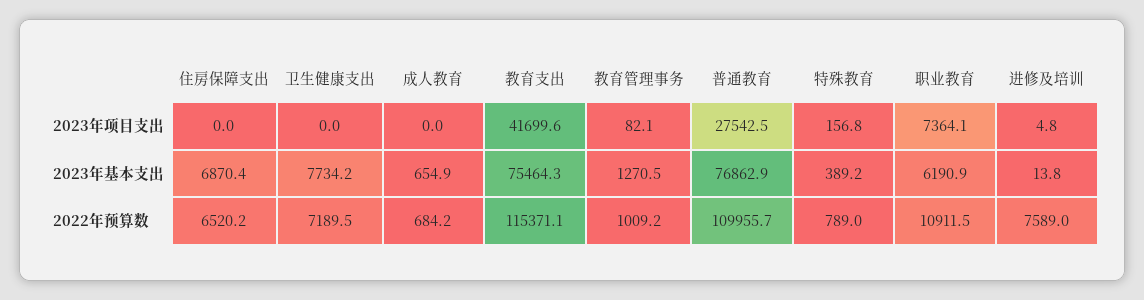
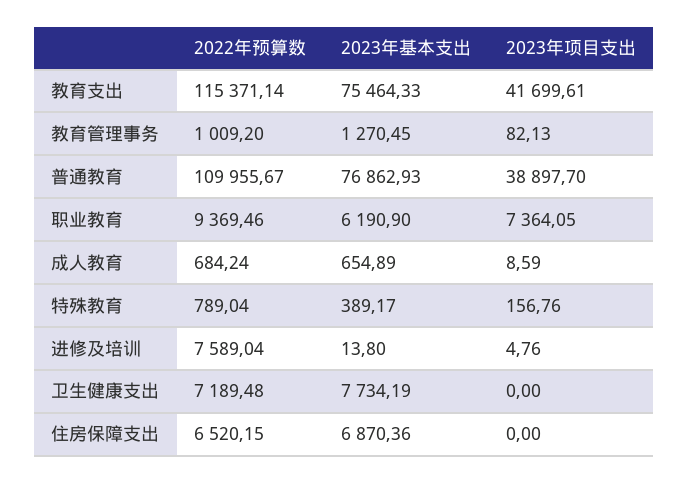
成人教育, 2023年项目支出: 0 -> 8.59
普通教育, 2023年项目支出: 27542.5 -> 38897.7
职业教育, 2022年预算数: 10911.5 -> 9369.46

